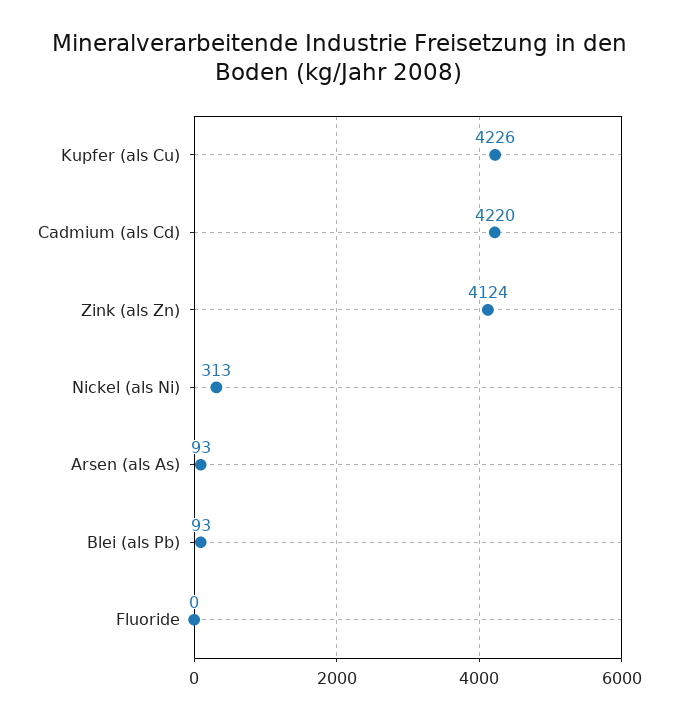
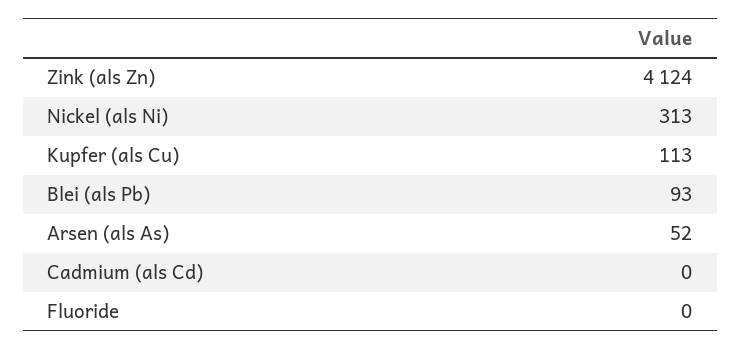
Kupfer (als Cu): 4226 -> 113
Cadmium (als Cd): 4220 -> 0
Arsen (als As): 93 -> 52

